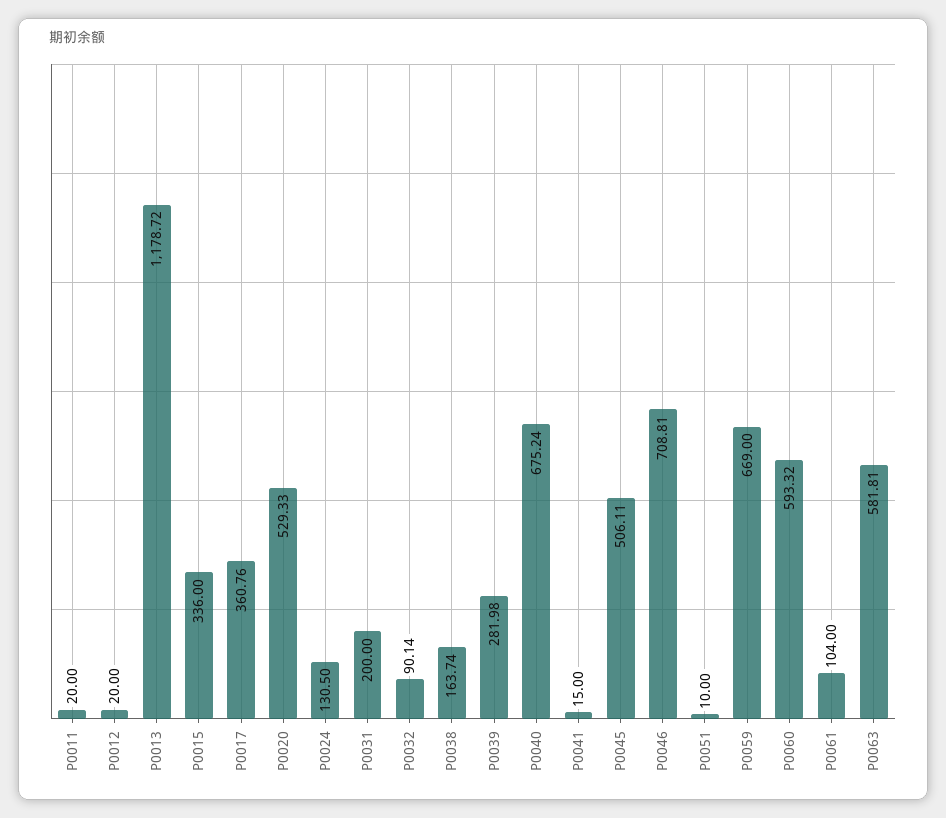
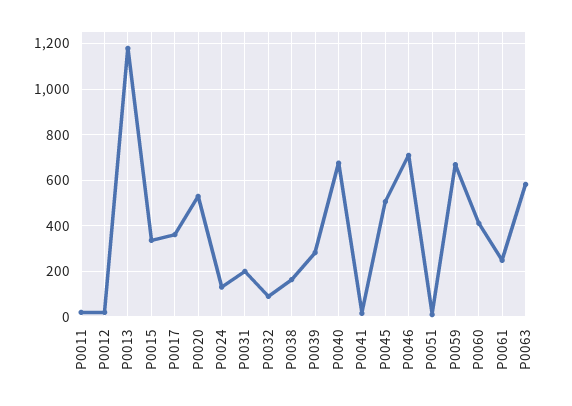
P0060: 593.32 -> 400
P0061: 104 -> 250

